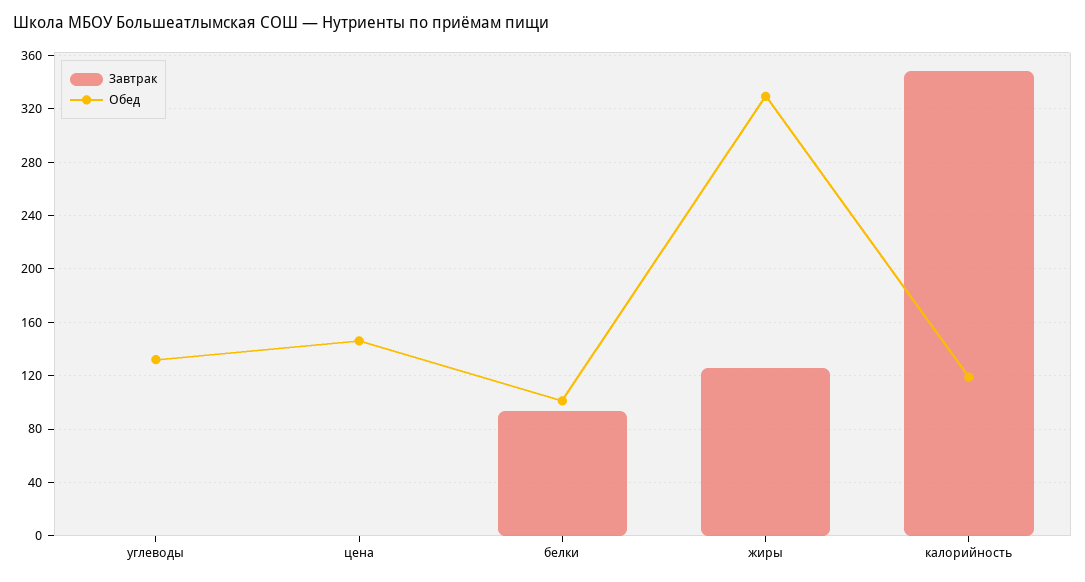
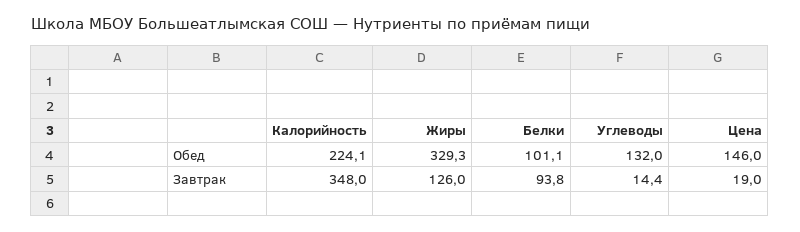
Завтрак, углеводы: 0 -> 14.4
Завтрак, цена: 0 -> 19
Обед, калорийность: 120 -> 224.1

